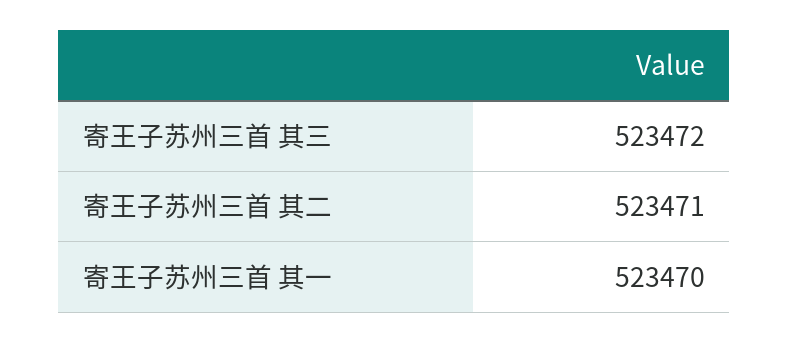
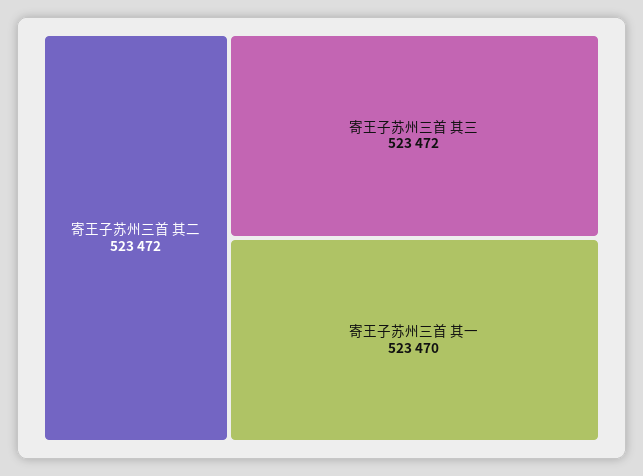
寄王子苏州三首 其二: 523471 -> 523472

